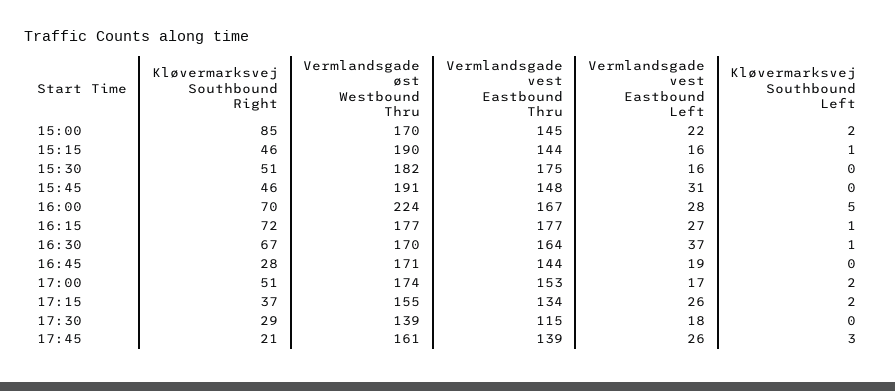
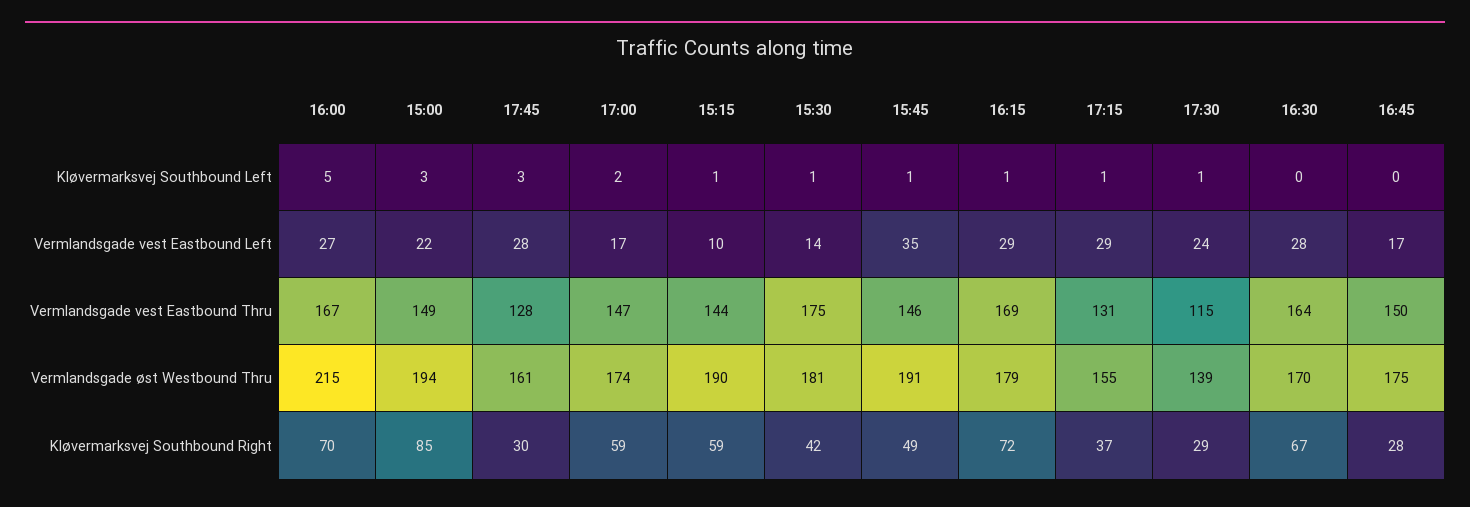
Vermlandsgade øst Westbound Thru, 15:00: 170 -> 194
Vermlandsgade vest Eastbound Thru, 15:00: 145 -> 149
Kløvermarksvej Southbound Left, 15:00: 2 -> 3
Kløvermarksvej Southbound Right, 15:15: 46 -> 59
Vermlandsgade vest Eastbound Left, 15:15: 16 -> 10
Kløvermarksvej Southbound Right, 15:30: 51 -> 42
Vermlandsgade øst Westbound Thru, 15:30: 182 -> 181
Vermlandsgade vest Eastbound Left, 15:30: 16 -> 14
Kløvermarksvej Southbound Left, 15:30: 0 -> 1
Kløvermarksvej Southbound Right, 15:45: 46 -> 49
Vermlandsgade vest Eastbound Thru, 15:45: 148 -> 146
Vermlandsgade vest Eastbound Left, 15:45: 31 -> 35
Kløvermarksvej Southbound Left, 15:45: 0 -> 1
Vermlandsgade øst Westbound Thru, 16:00: 224 -> 215
Vermlandsgade vest Eastbound Left, 16:00: 28 -> 27
Vermlandsgade øst Westbound Thru, 16:15: 177 -> 179
Vermlandsgade vest Eastbound Thru, 16:15: 177 -> 169
Vermlandsgade vest Eastbound Left, 16:15: 27 -> 29
Vermlandsgade vest Eastbound Left, 16:30: 37 -> 28
Kløvermarksvej Southbound Left, 16:30: 1 -> 0
Vermlandsgade øst Westbound Thru, 16:45: 171 -> 175
Vermlandsgade vest Eastbound Thru, 16:45: 144 -> 150
Vermlandsgade vest Eastbound Left, 16:45: 19 -> 17
Kløvermarksvej Southbound Right, 17:00: 51 -> 59
Vermlandsgade vest Eastbound Thru, 17:00: 153 -> 147
Vermlandsgade vest Eastbound Thru, 17:15: 134 -> 131
Vermlandsgade vest Eastbound Left, 17:15: 26 -> 29
Kløvermarksvej Southbound Left, 17:15: 2 -> 1
Vermlandsgade vest Eastbound Left, 17:30: 18 -> 24
Kløvermarksvej Southbound Left, 17:30: 0 -> 1
Kløvermarksvej Southbound Right, 17:45: 21 -> 30
Vermlandsgade vest Eastbound Thru, 17:45: 139 -> 128
Vermlandsgade vest Eastbound Left, 17:45: 26 -> 28

